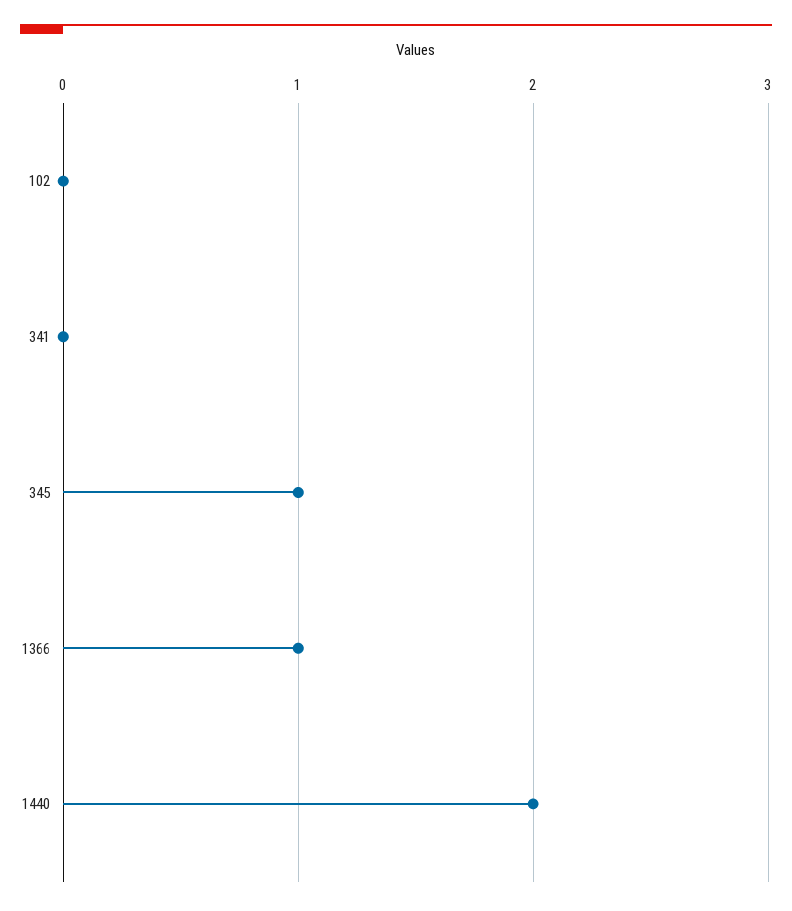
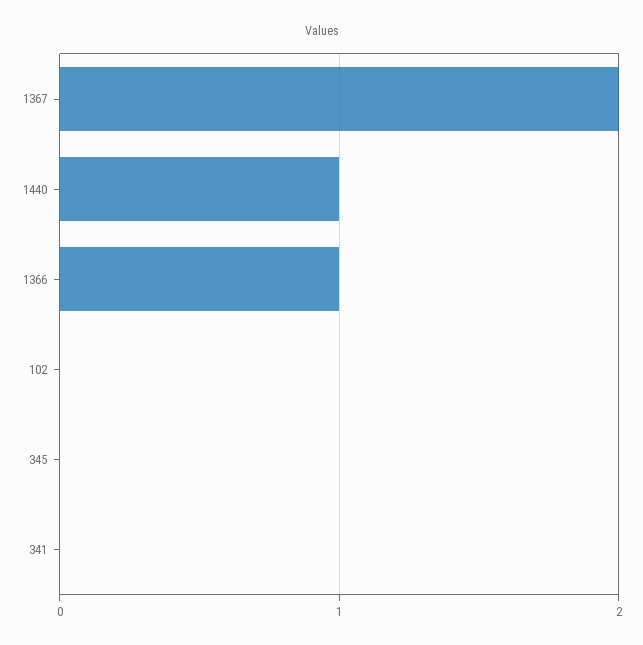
345: 1 -> 0
1440: 2 -> 1
1367: none -> 2

